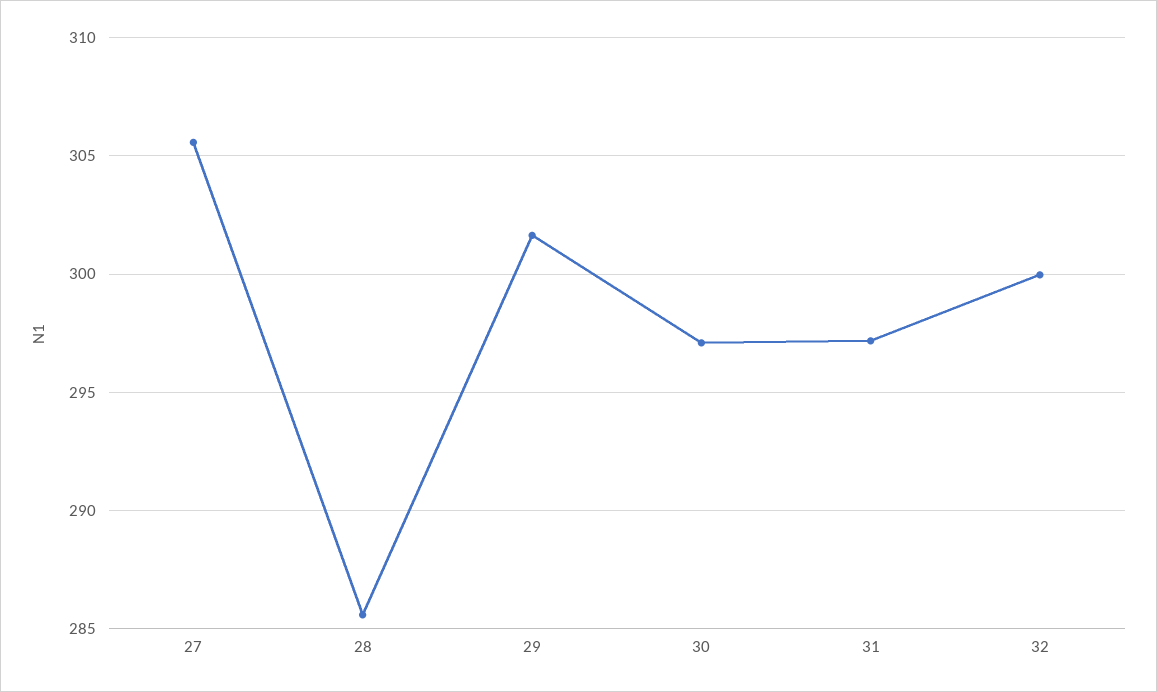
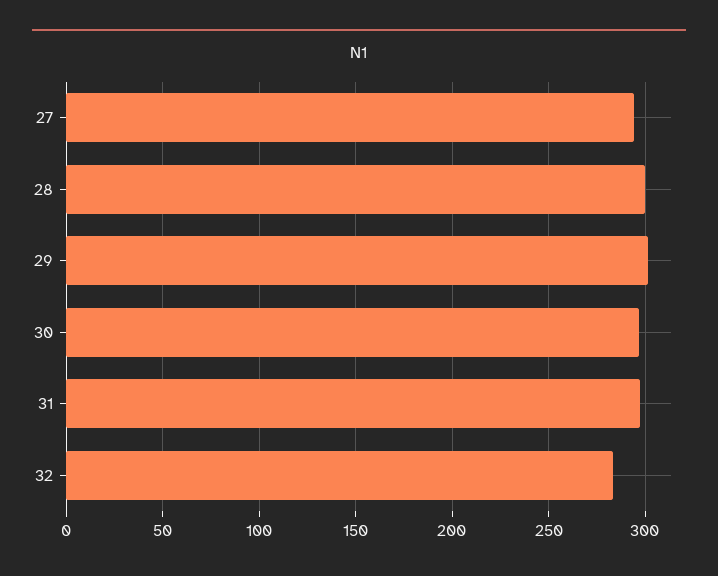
27: 305.5 -> 295
28: 285.5 -> 300
32: 300 -> 285

